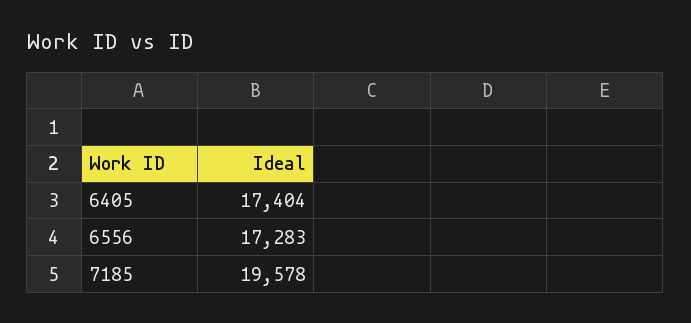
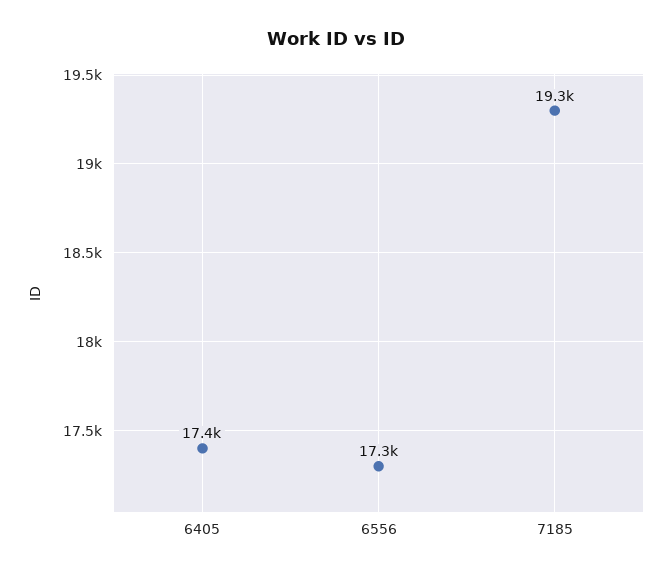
7185: 19578 -> 19300

